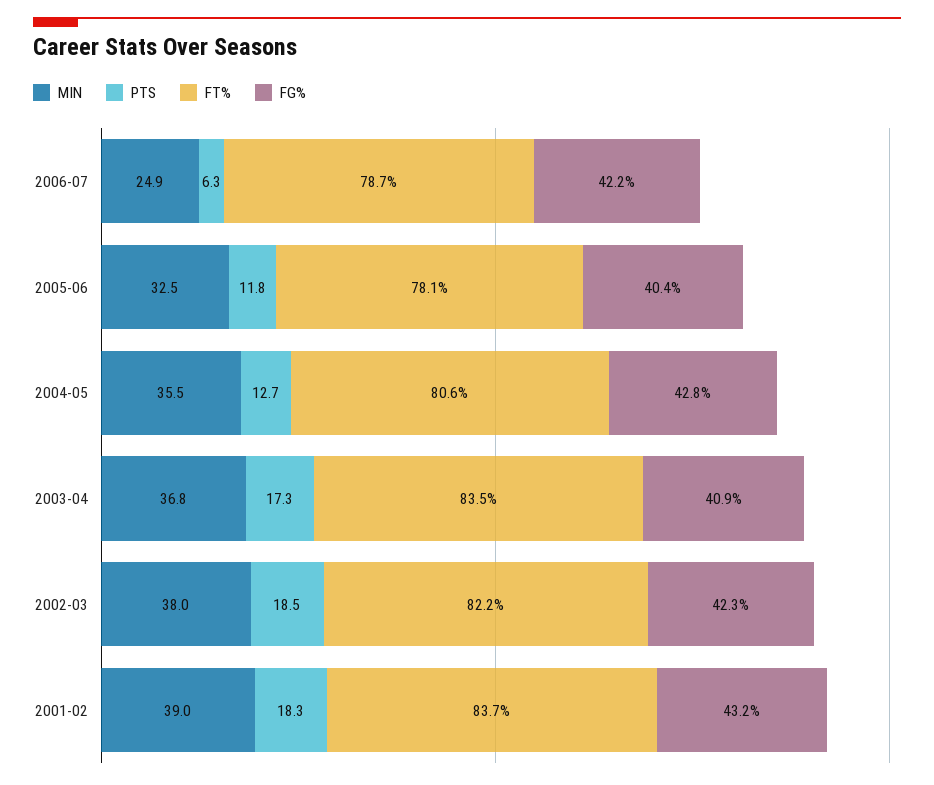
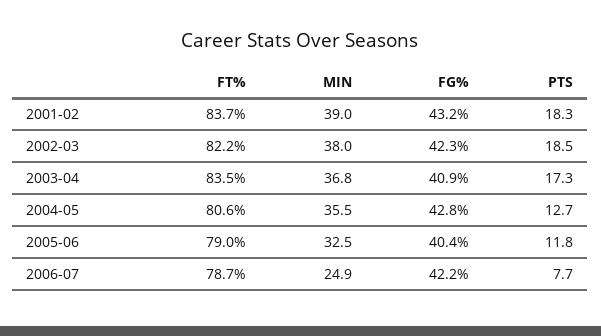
PTS, 2006-07: 6.3 -> 7.7
FT%, 2005-06: 78.1 -> 79

